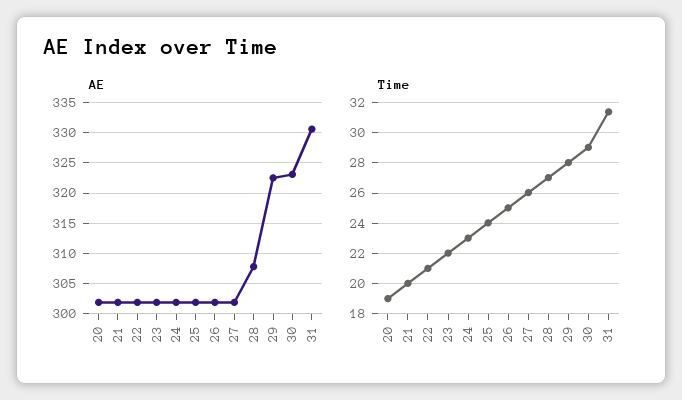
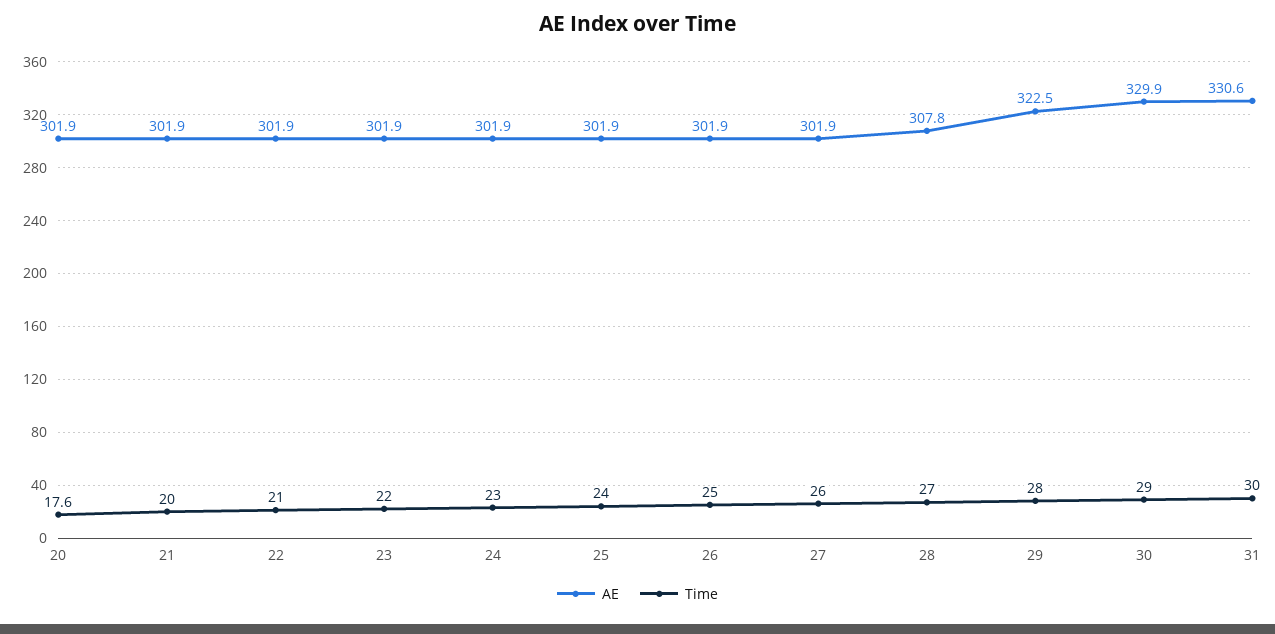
AE, 30: 323 -> 329.9
Time, 20: 19 -> 17.6
Time, 31: 31.5 -> 30

